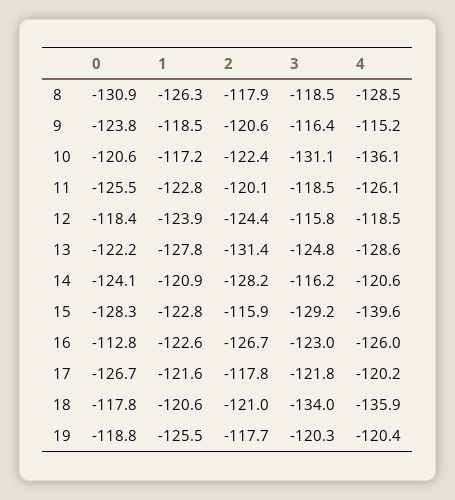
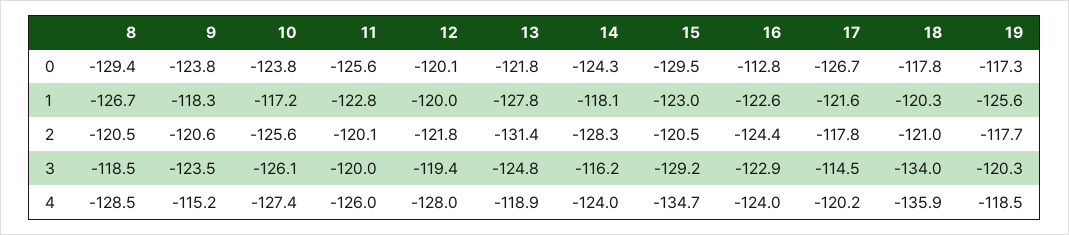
0, 8: -130.9 -> -129.4
1, 8: -126.3 -> -126.7
2, 8: -117.9 -> -120.5
1, 9: -118.5 -> -118.3
3, 9: -116.4 -> -123.5
0, 10: -120.6 -> -123.8
2, 10: -122.4 -> -125.6
3, 10: -131.1 -> -126.1
4, 10: -136.1 -> -127.4
0, 11: -125.5 -> -125.6
3, 11: -118.5 -> -120
4, 11: -126.1 -> -126
0, 12: -118.4 -> -120.1
1, 12: -123.9 -> -120
2, 12: -124.4 -> -121.8
3, 12: -115.8 -> -119.4
4, 12: -118.5 -> -128
0, 13: -122.2 -> -121.8
4, 13: -128.6 -> -118.9
0, 14: -124.1 -> -124.3
1, 14: -120.9 -> -118.1
2, 14: -128.2 -> -128.3
4, 14: -120.6 -> -124
0, 15: -128.3 -> -129.5
1, 15: -122.8 -> -123
2, 15: -115.9 -> -120.5
4, 15: -139.6 -> -134.7
2, 16: -126.7 -> -124.4
3, 16: -123 -> -122.9
4, 16: -126 -> -124
3, 17: -121.8 -> -114.5
1, 18: -120.6 -> -120.3
0, 19: -118.8 -> -117.3
1, 19: -125.5 -> -125.6
4, 19: -120.4 -> -118.5

